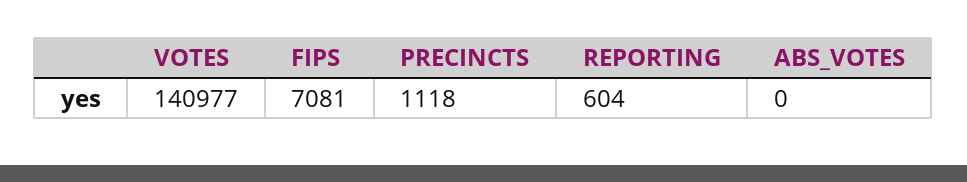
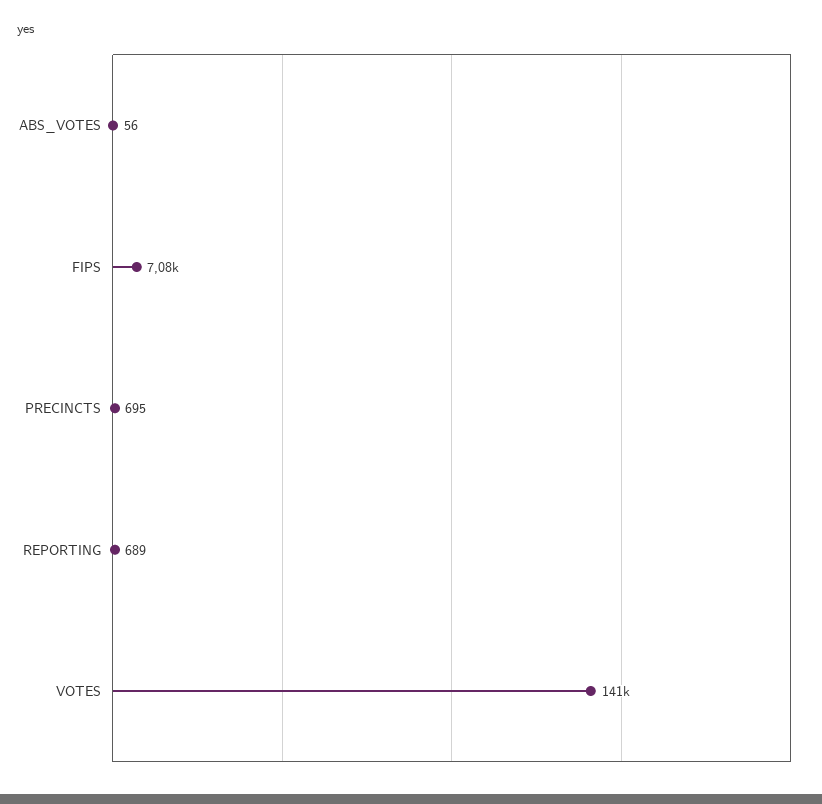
PRECINCTS: 1118 -> 695
REPORTING: 604 -> 689
ABS_VOTES: 0 -> 56

